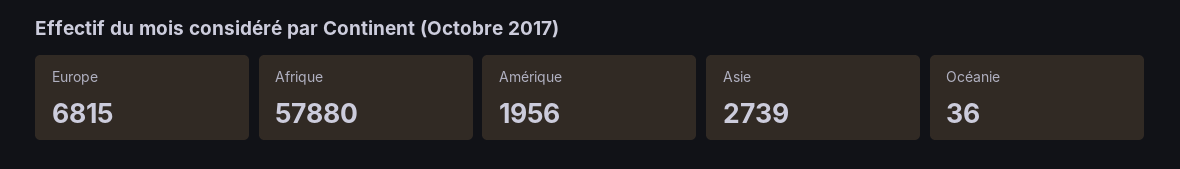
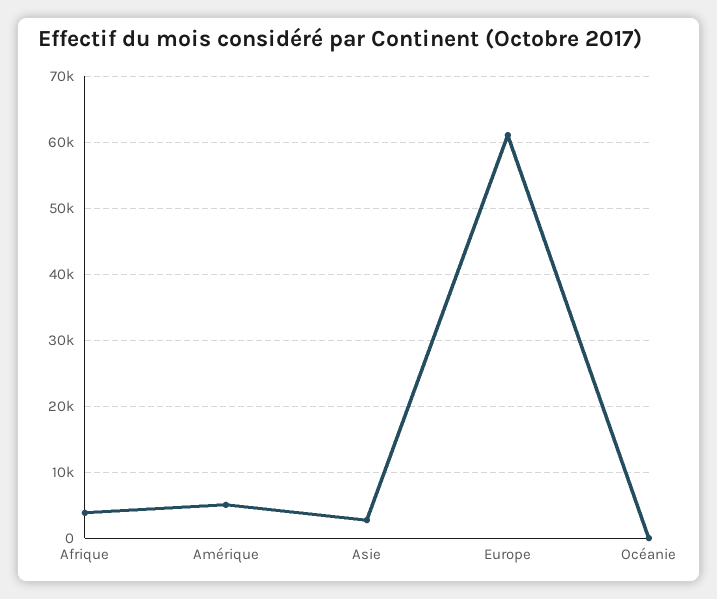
Europe: 6815 -> 61000
Afrique: 57880 -> 4000
Amérique: 1956 -> 5000

